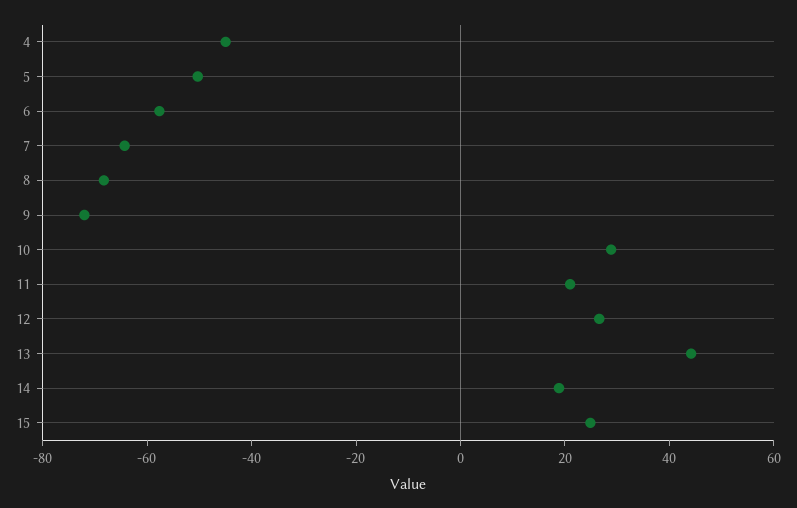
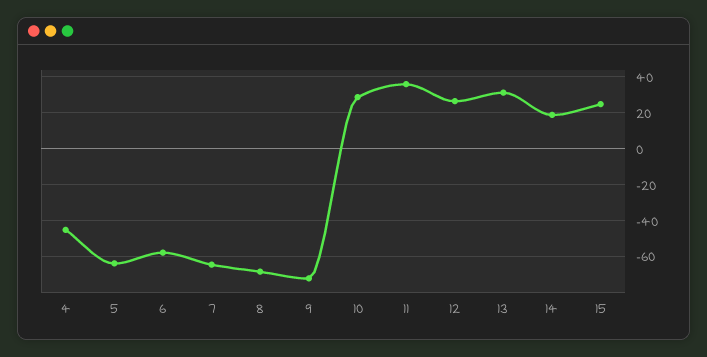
5: -50 -> -65
11: 20 -> 35
13: 45 -> 30

